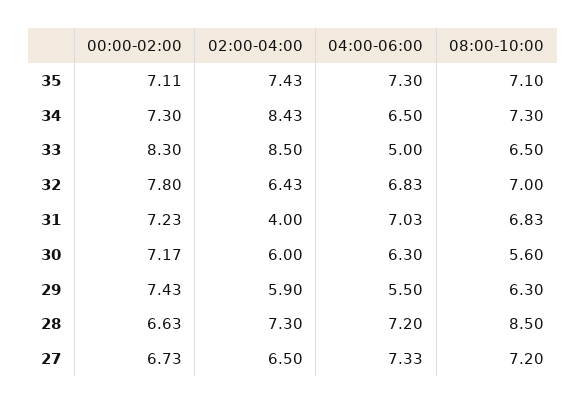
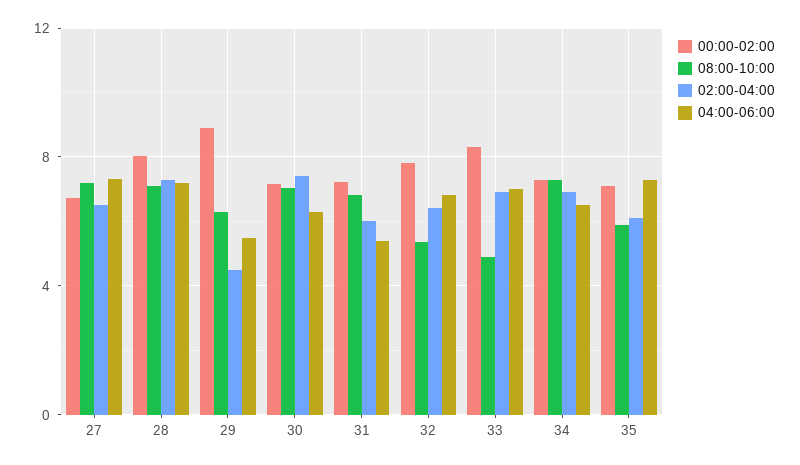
02:00-04:00, 35: 7.43 -> 6
08:00-10:00, 35: 7.1 -> 6
02:00-04:00, 34: 8.43 -> 7
02:00-04:00, 33: 8.5 -> 7
04:00-06:00, 33: 5 -> 7
08:00-10:00, 33: 6.5 -> 5
08:00-10:00, 32: 7 -> 5.5
02:00-04:00, 31: 4 -> 6
04:00-06:00, 31: 7.03 -> 5.5
02:00-04:00, 30: 6 -> 7.5
08:00-10:00, 30: 5.6 -> 7
00:00-02:00, 29: 7.43 -> 9
02:00-04:00, 29: 5.9 -> 4.5
00:00-02:00, 28: 6.63 -> 8
08:00-10:00, 28: 8.5 -> 7

